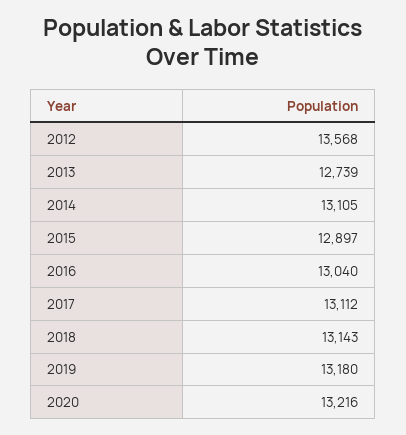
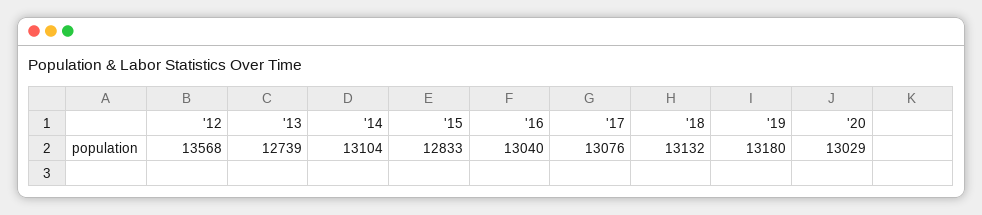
2014: 13105 -> 13104
2015: 12897 -> 12833
2017: 13112 -> 13076
2018: 13143 -> 13132
2020: 13216 -> 13029

